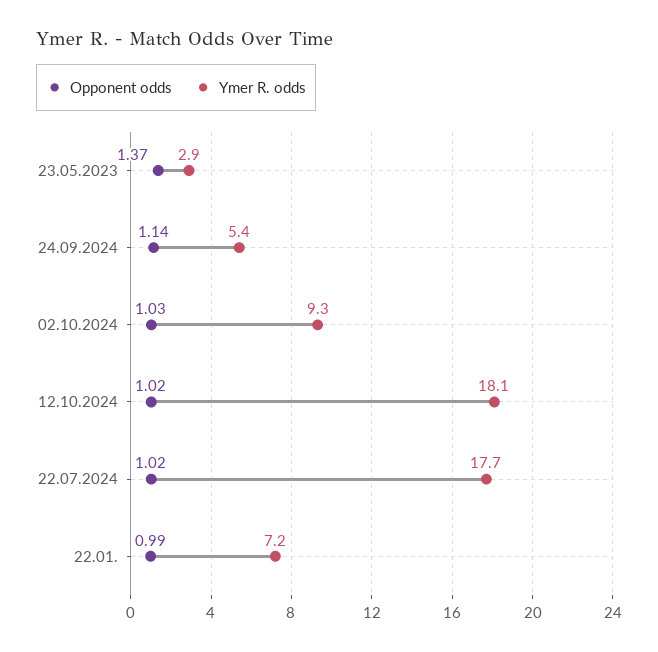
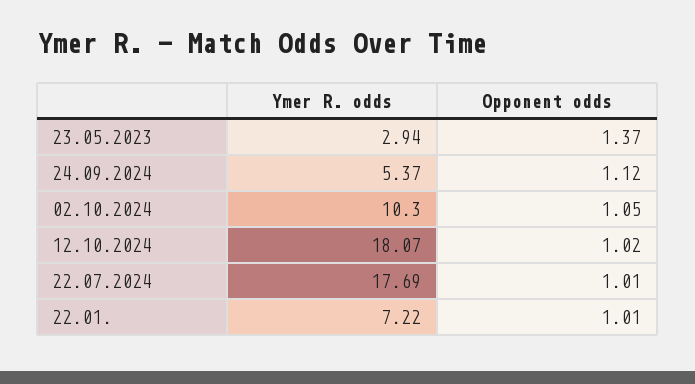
Opponent odds, 24.09.2024: 1.14 -> 1.12
Opponent odds, 02.10.2024: 1.03 -> 1.05
Ymer R. odds, 02.10.2024: 9.3 -> 10.3
Opponent odds, 22.07.2024: 1.02 -> 1.01
Opponent odds, 22.01.: 0.99 -> 1.01

